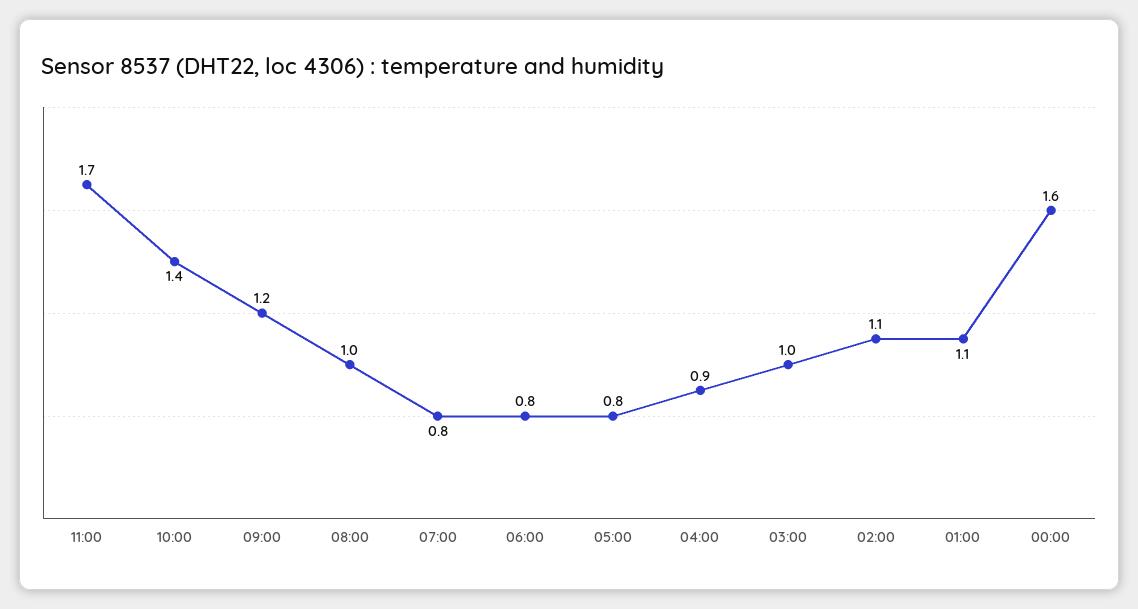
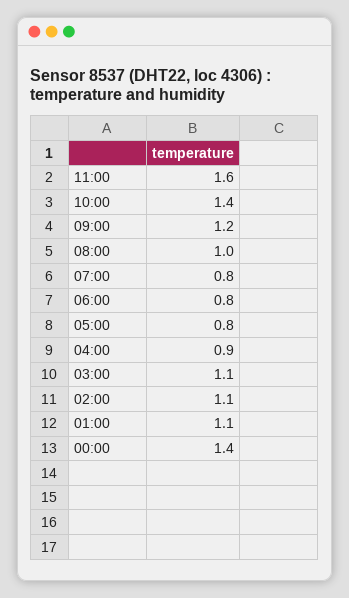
11:00: 1.7 -> 1.6
03:00: 1 -> 1.1
00:00: 1.6 -> 1.4

